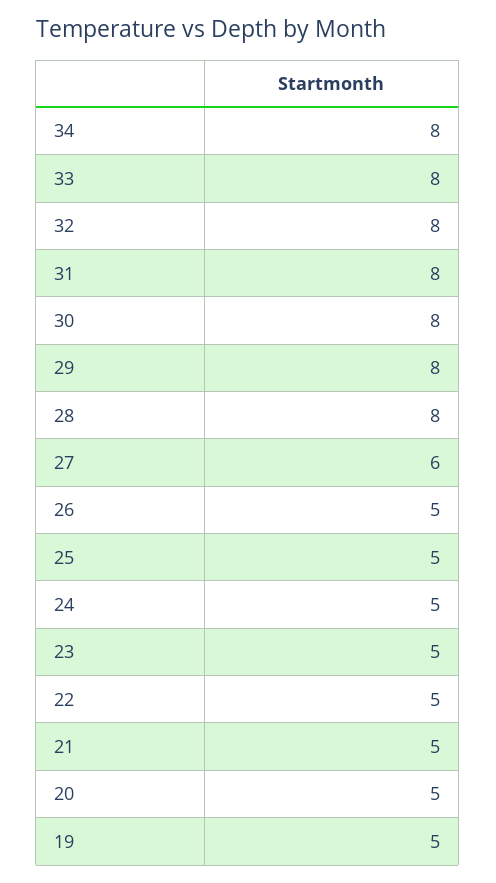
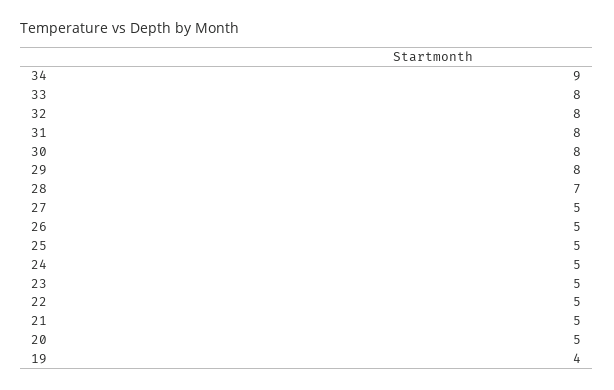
34: 8 -> 9
28: 8 -> 7
27: 6 -> 5
19: 5 -> 4

